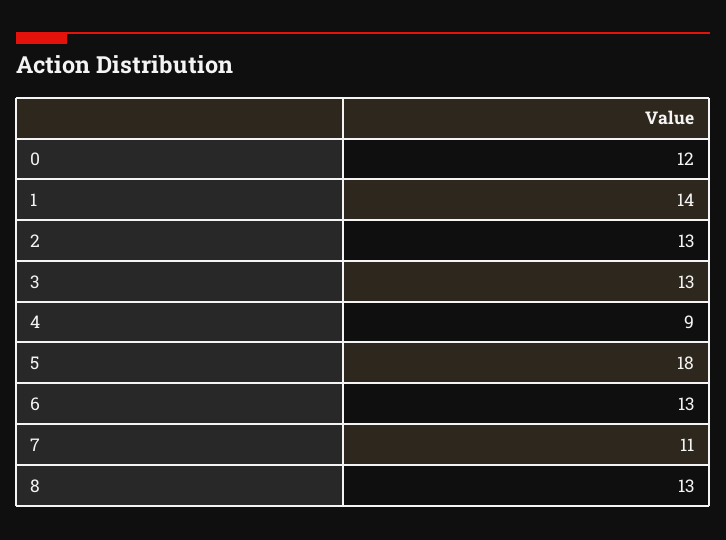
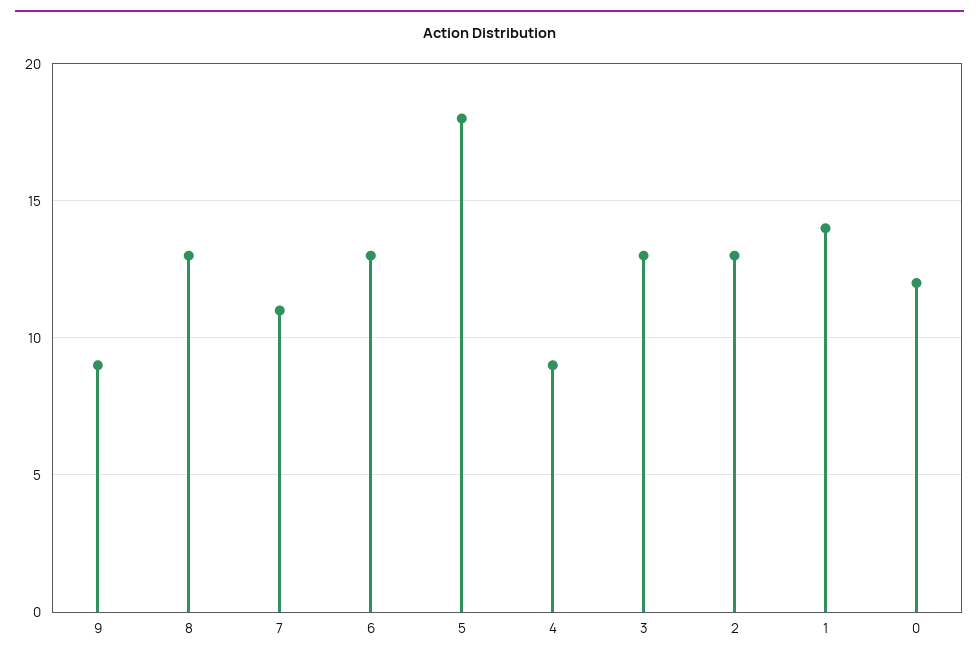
9: none -> 9

